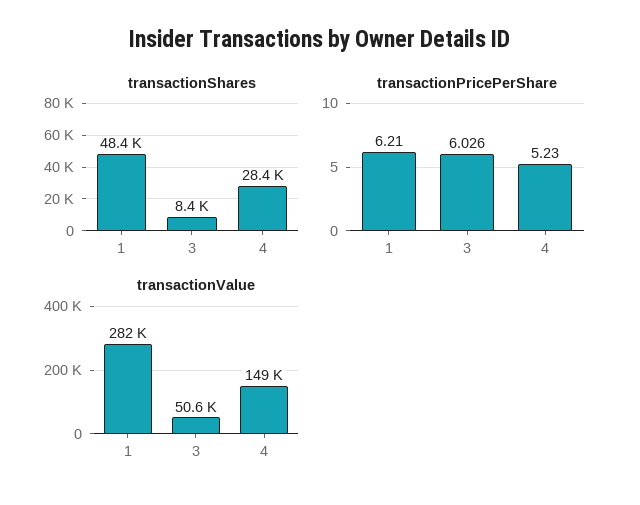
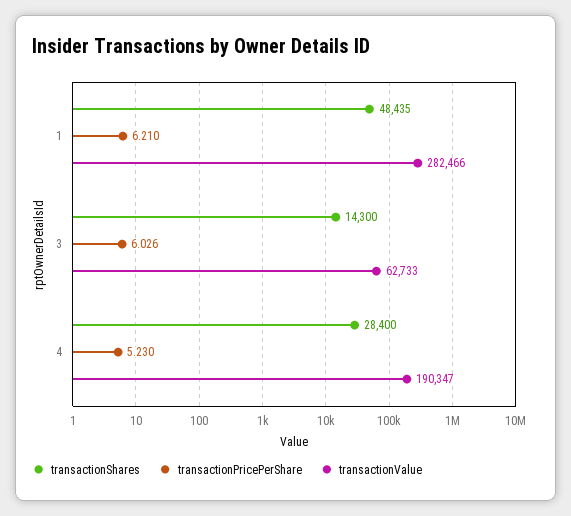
transactionShares, 3: 8400 -> 14300
transactionValue, 3: 50600 -> 62733
transactionValue, 4: 149000 -> 190347

